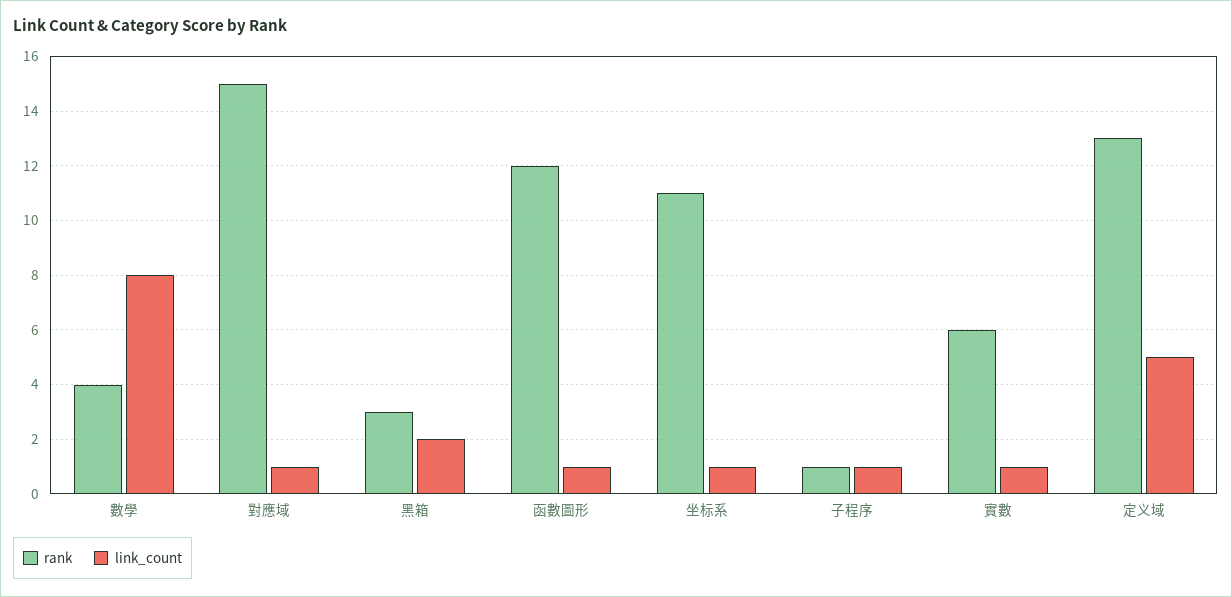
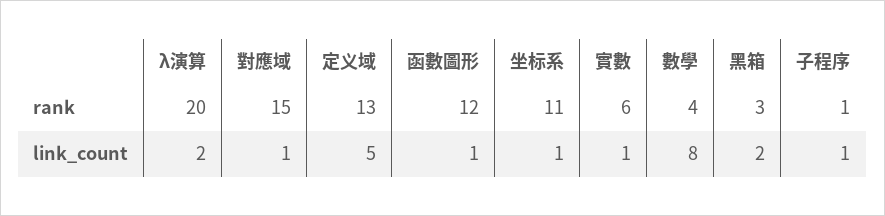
rank, λ演算: none -> 20
link_count, λ演算: none -> 2

